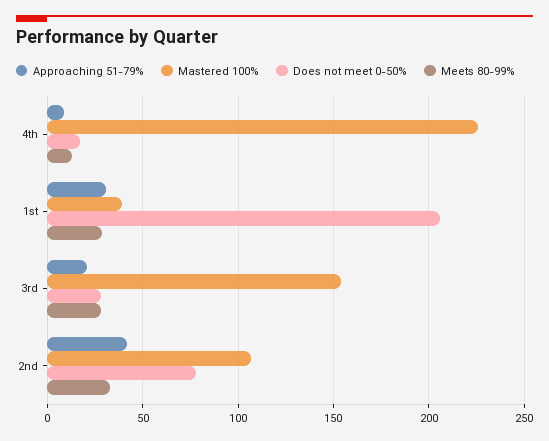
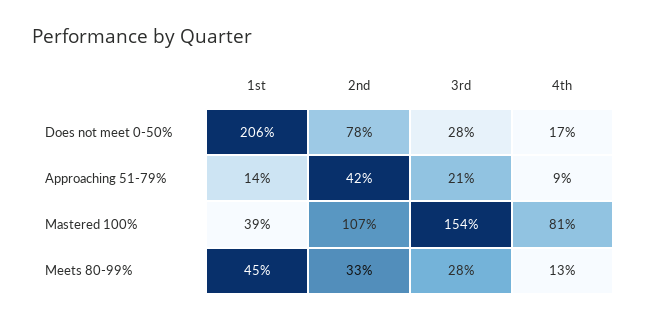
Mastered 100%, 4th: 225 -> 81
Approaching 51-79%, 1st: 30 -> 14
Meets 80-99%, 1st: 30 -> 45

